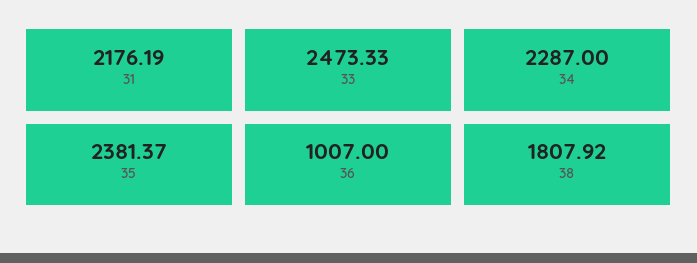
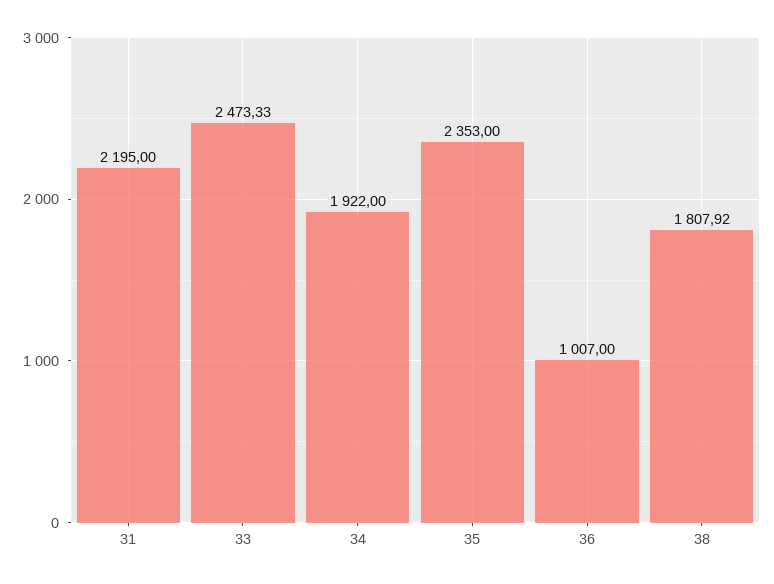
31: 2176.19 -> 2195
34: 2287 -> 1922
35: 2381.37 -> 2353

